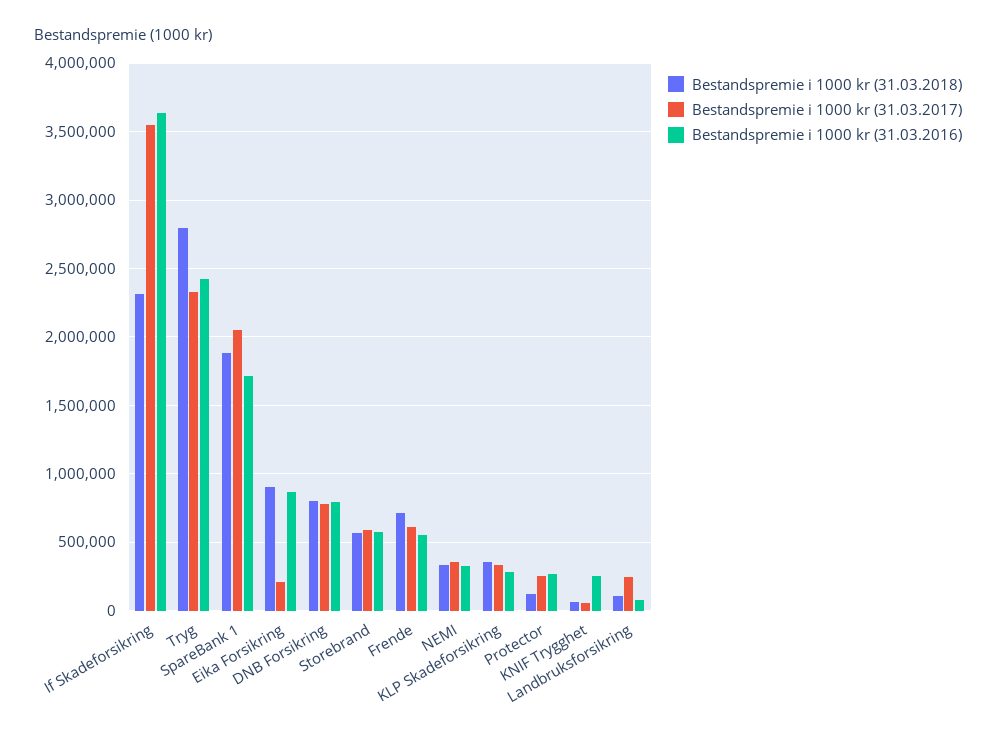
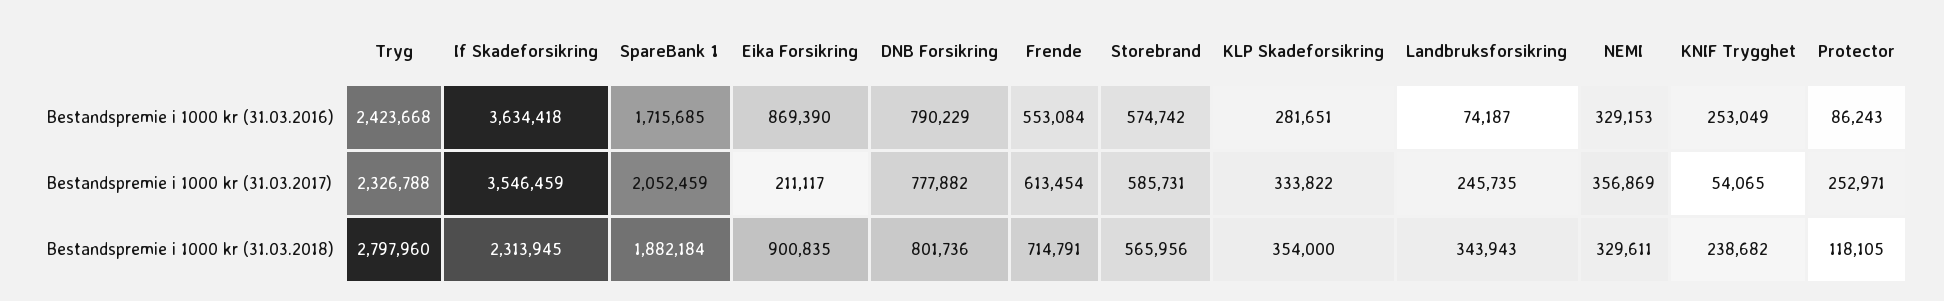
Bestandspremie i 1000 kr (31.03.2016), Protector: 250000 -> 86243
Bestandspremie i 1000 kr (31.03.2018), KNIF Trygghet: 50000 -> 238682
Bestandspremie i 1000 kr (31.03.2018), Landbruksforsikring: 100000 -> 343943

